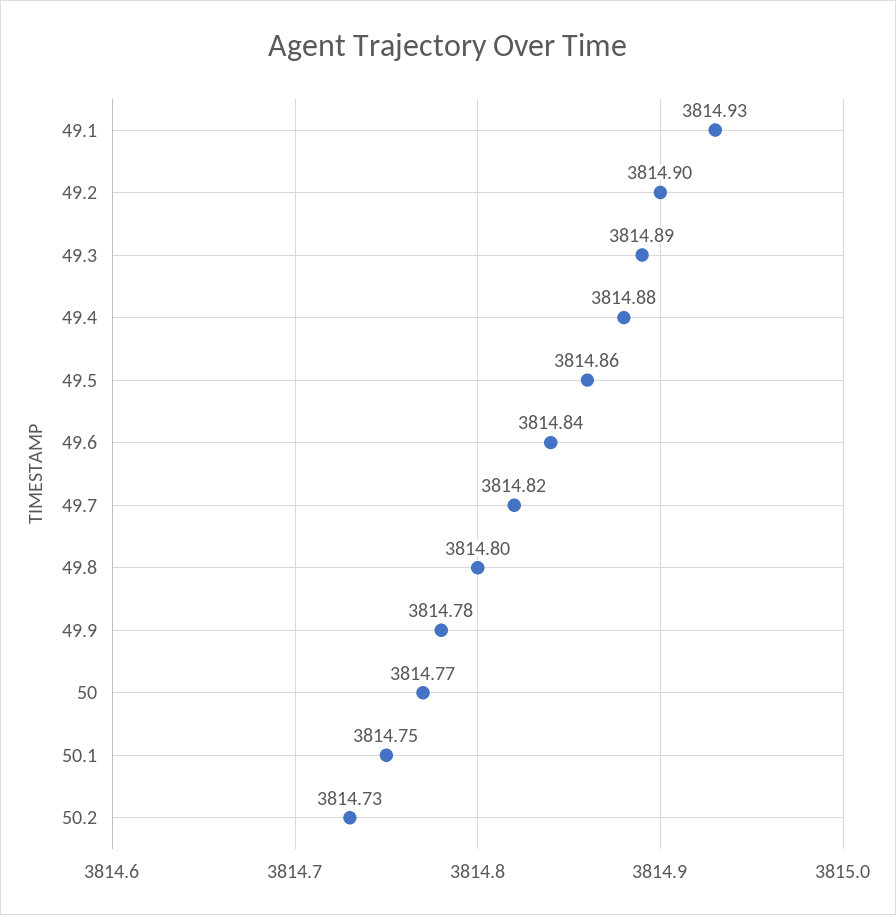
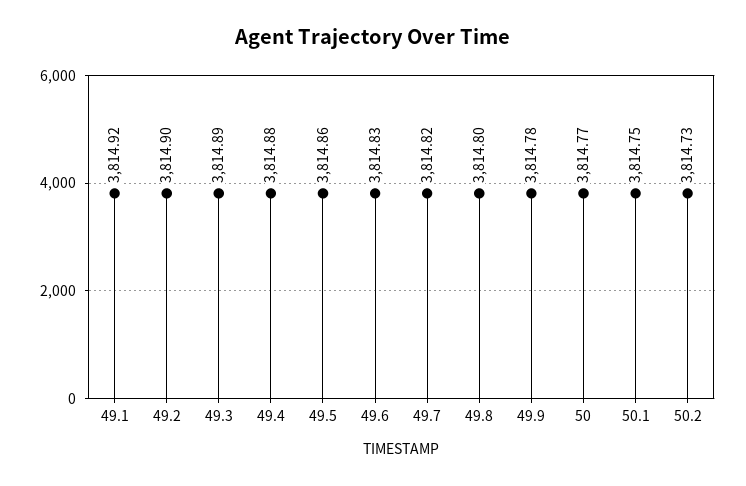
49.1: 3814.93 -> 3814.92
49.6: 3814.84 -> 3814.83

